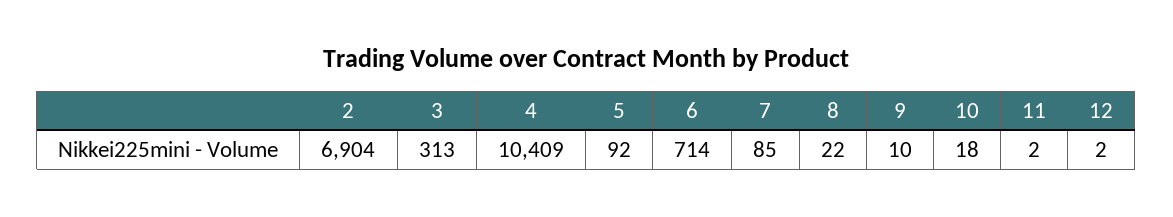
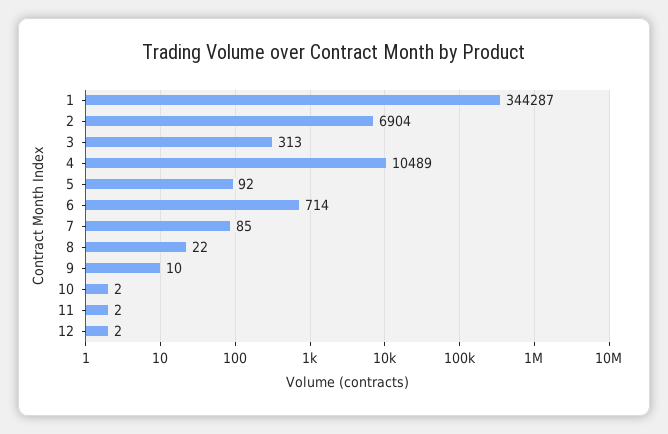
4: 10409 -> 10489
10: 18 -> 2
1: none -> 344287

